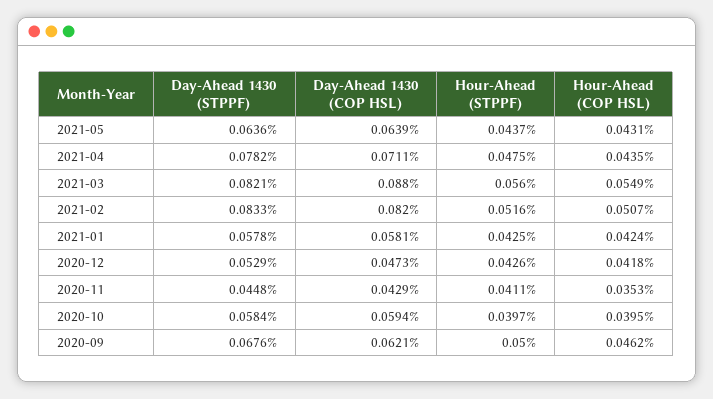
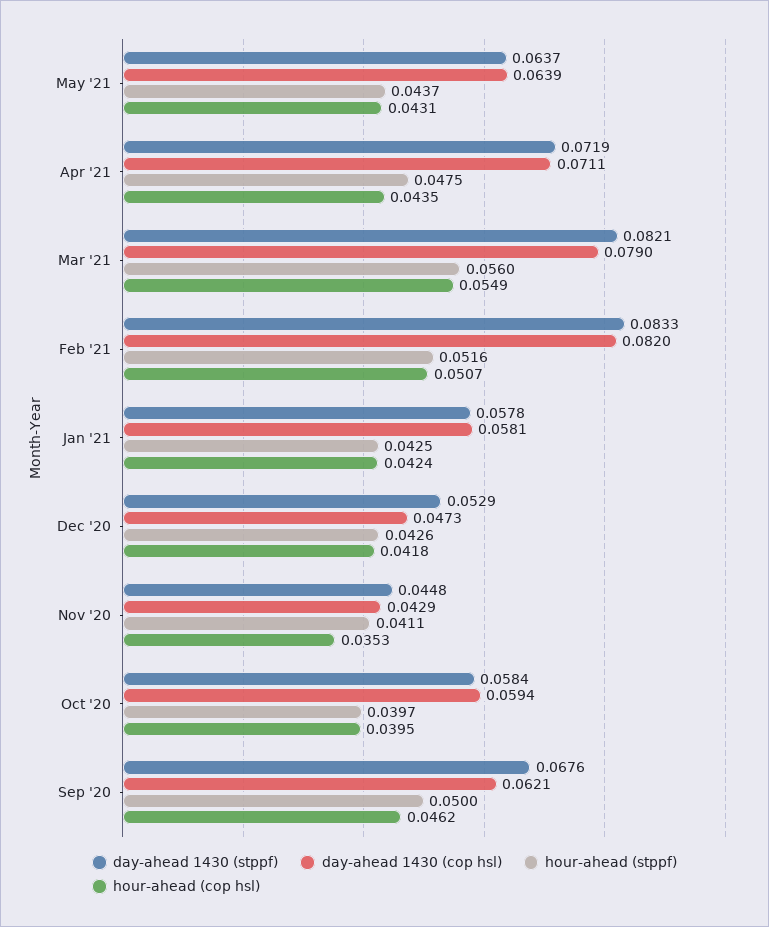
Day-Ahead 1430 (STPPF), 2021-05: 0.0636 -> 0.0637
Day-Ahead 1430 (STPPF), 2021-04: 0.0782 -> 0.0719
Day-Ahead 1430 (COP HSL), 2021-03: 0.088 -> 0.079

